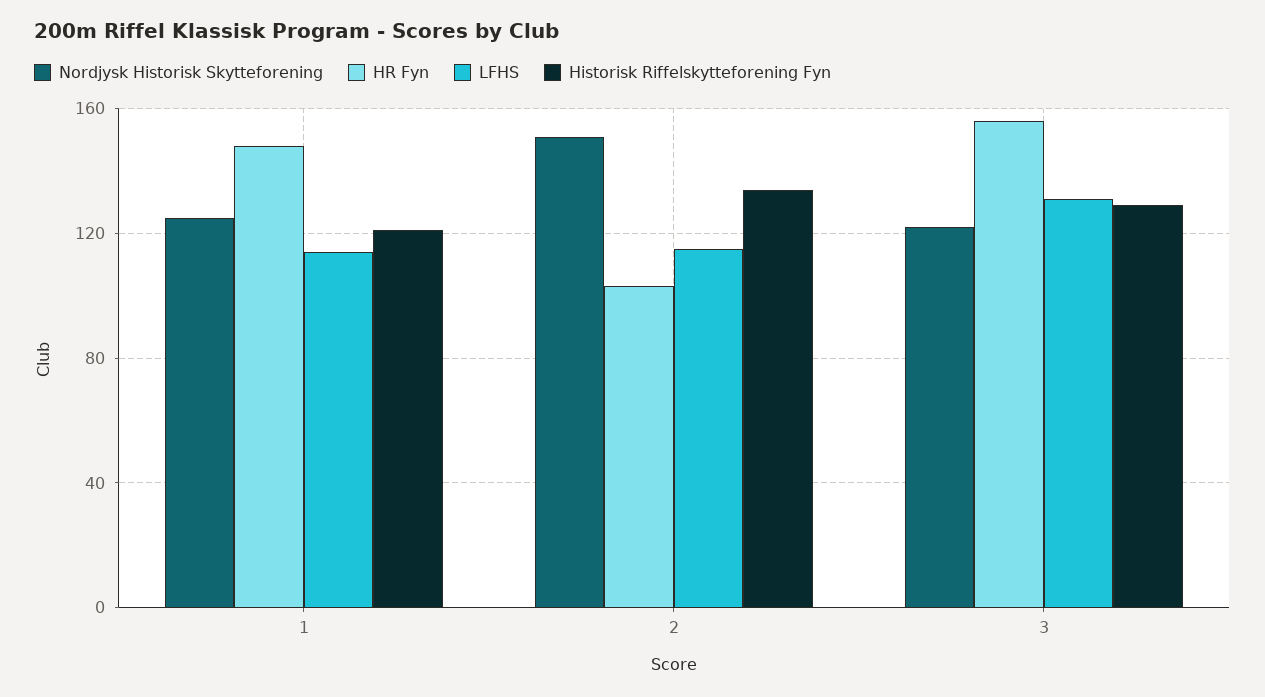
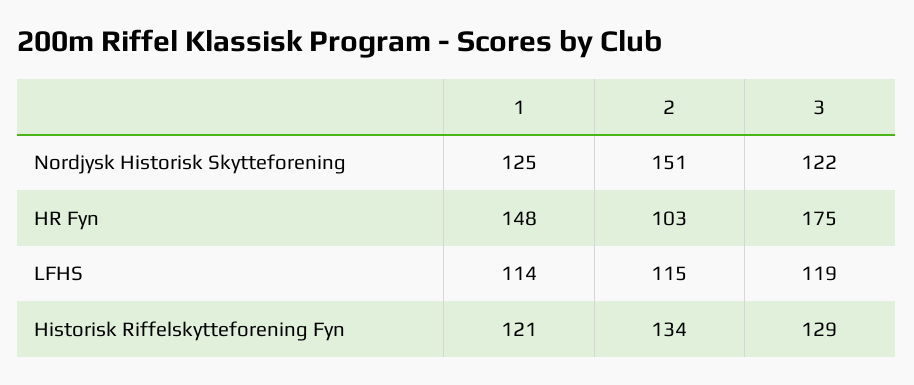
HR Fyn, 3: 155 -> 175
LFHS, 3: 130 -> 119

